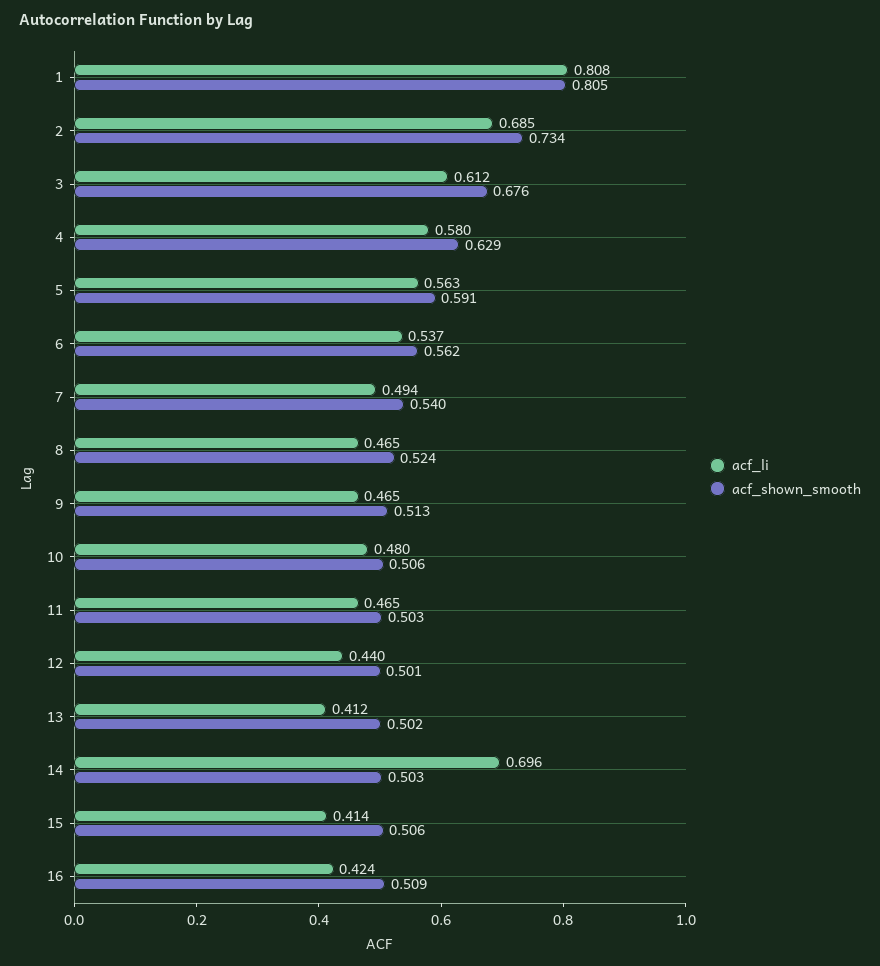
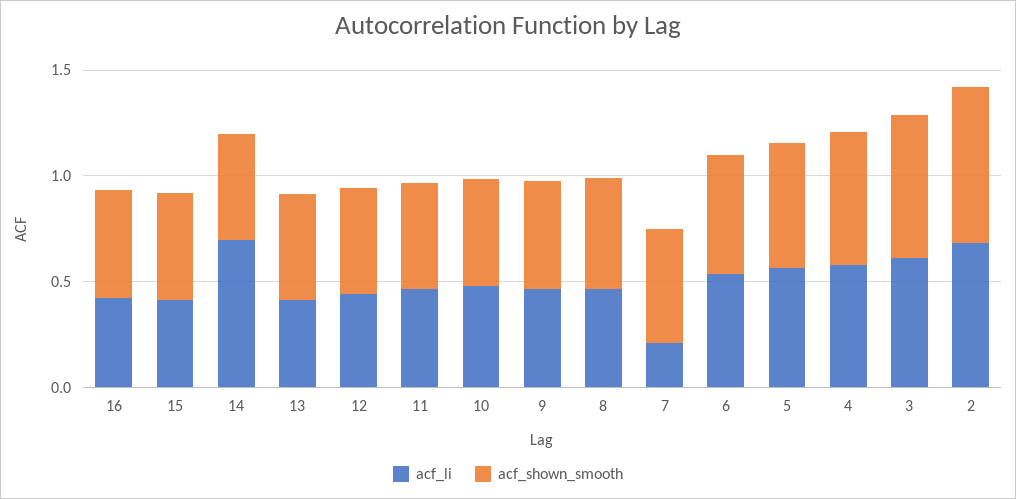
acf_li, 1: 0.808 -> none
acf_shown_smooth, 1: 0.805 -> none
acf_li, 7: 0.494 -> 0.2

